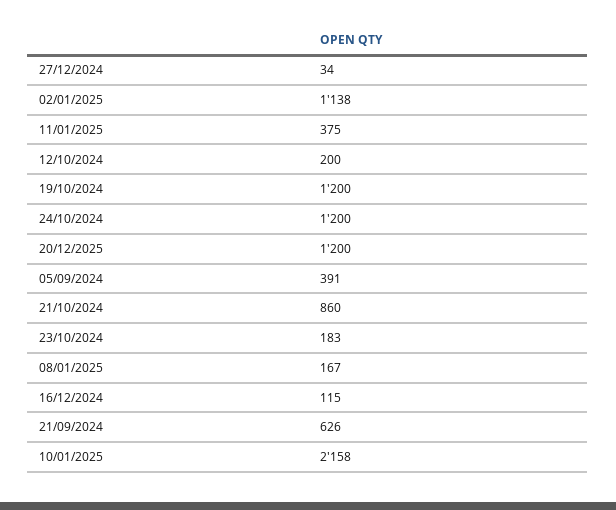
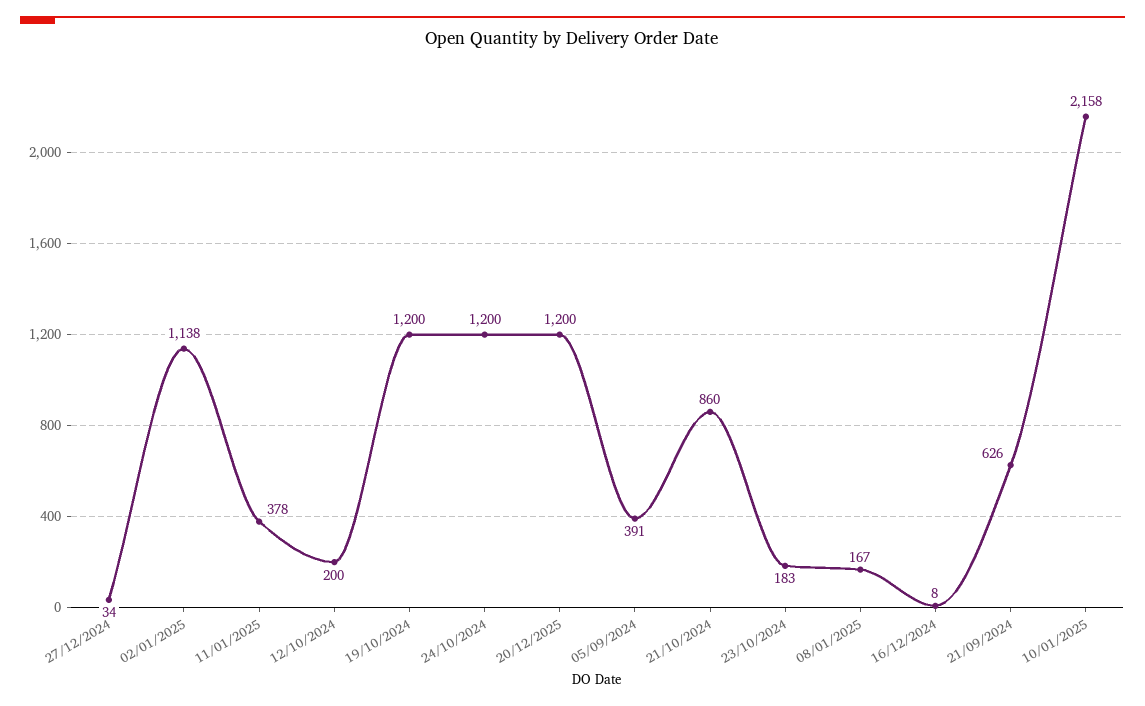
11/01/2025: 375 -> 378
16/12/2024: 115 -> 8

